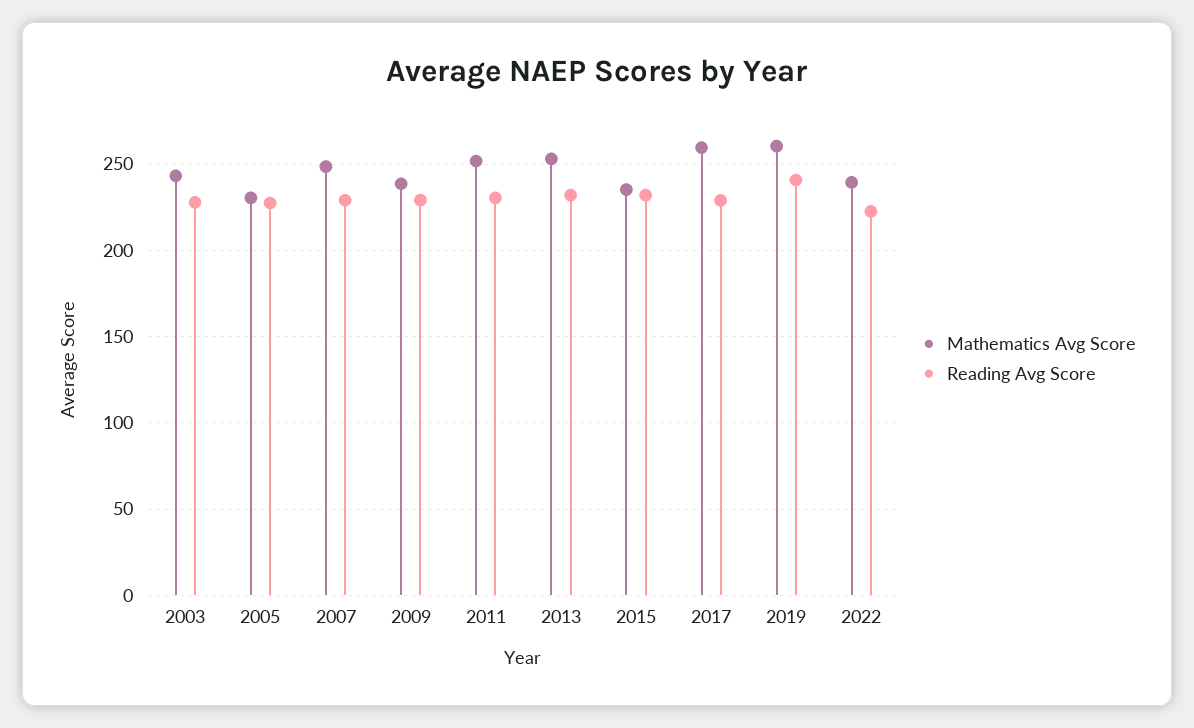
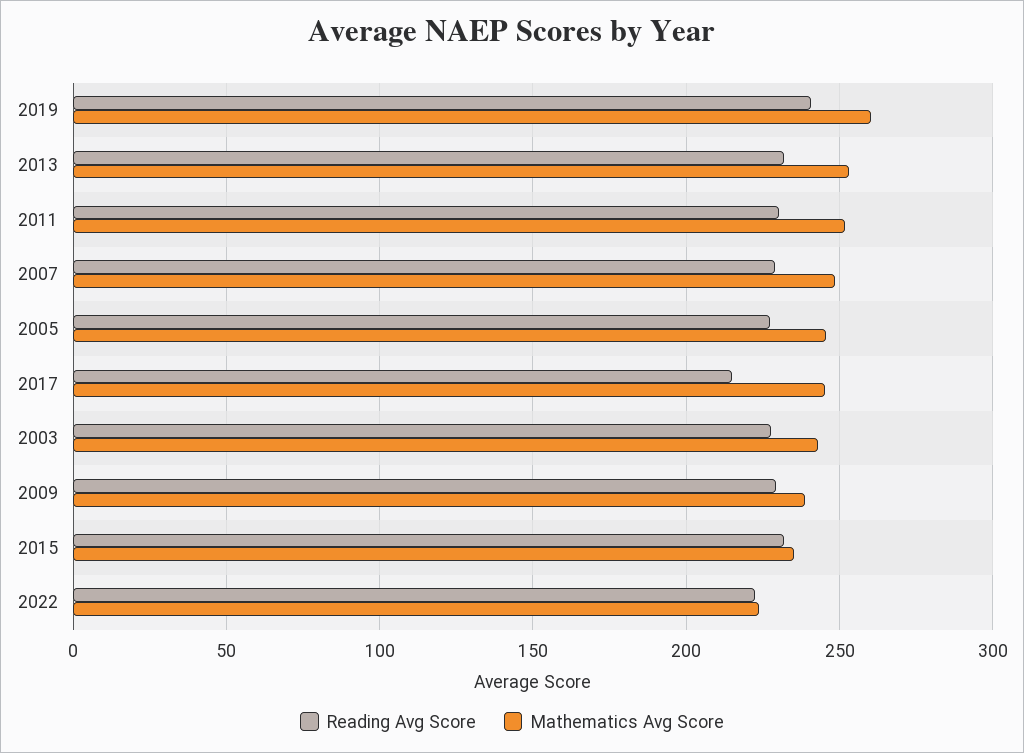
Mathematics Avg Score, 2005: 230 -> 245
Mathematics Avg Score, 2017: 260 -> 245
Reading Avg Score, 2017: 230 -> 215
Mathematics Avg Score, 2022: 240 -> 225

